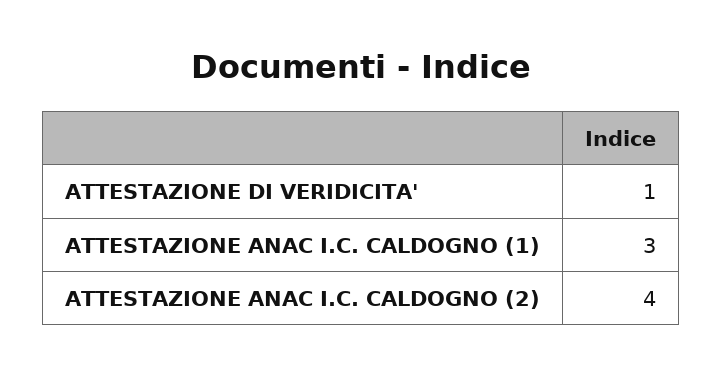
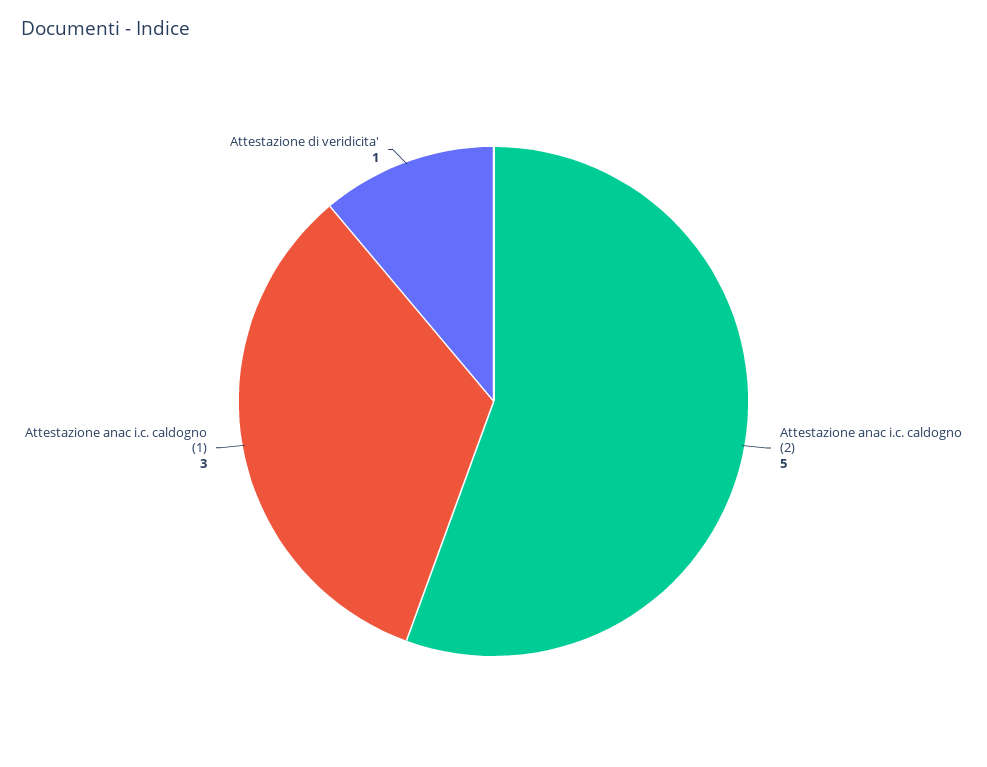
ATTESTAZIONE ANAC I.C. CALDOGNO (2): 4 -> 5

